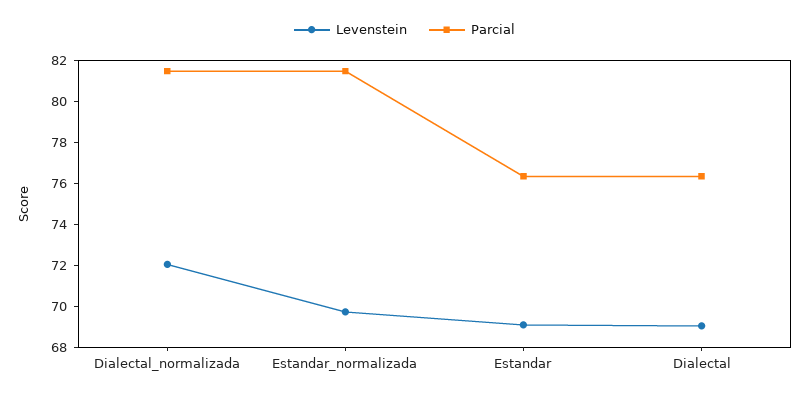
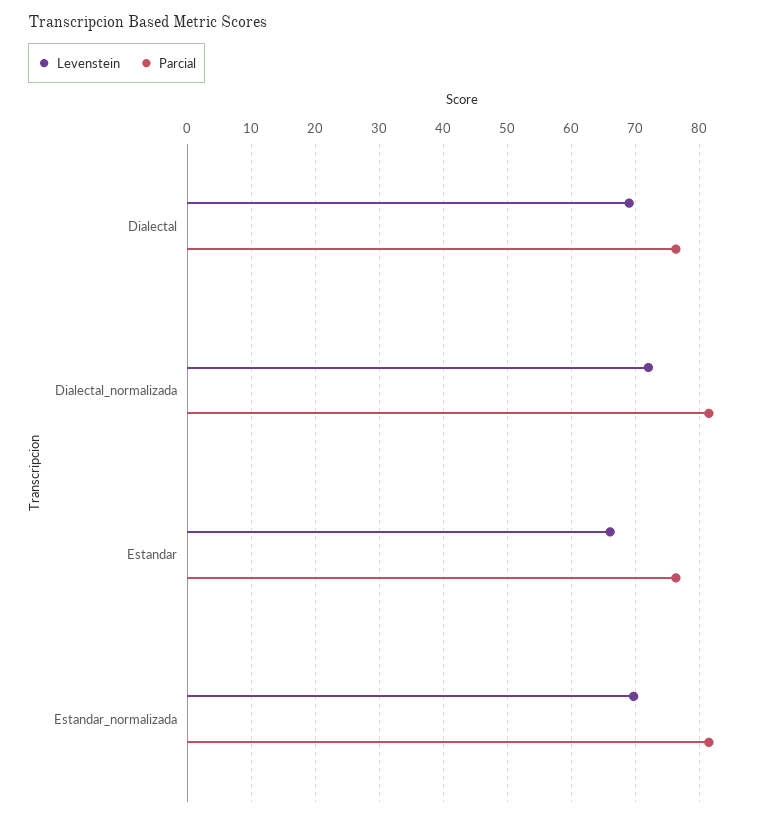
Levenstein, Estandar: 69 -> 66

